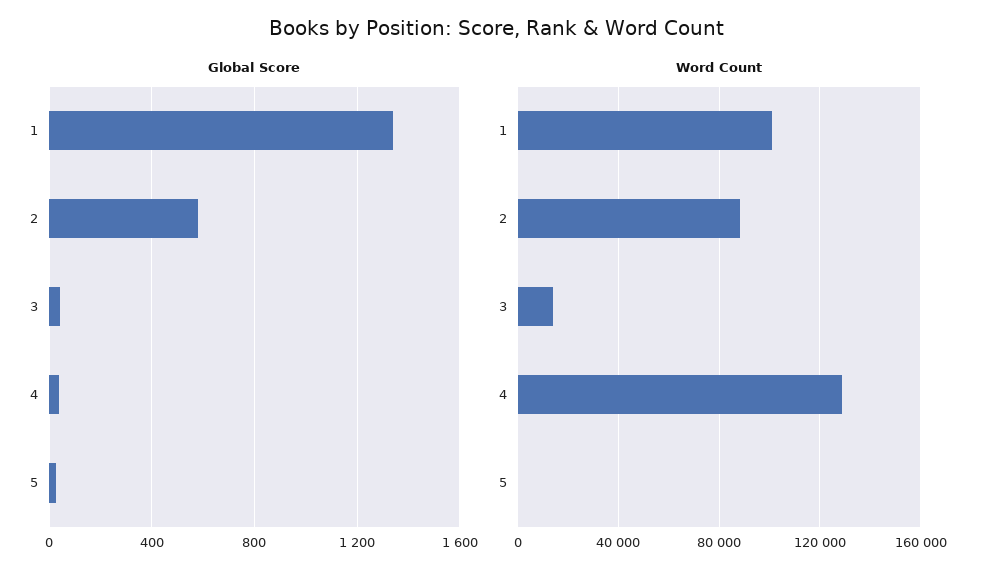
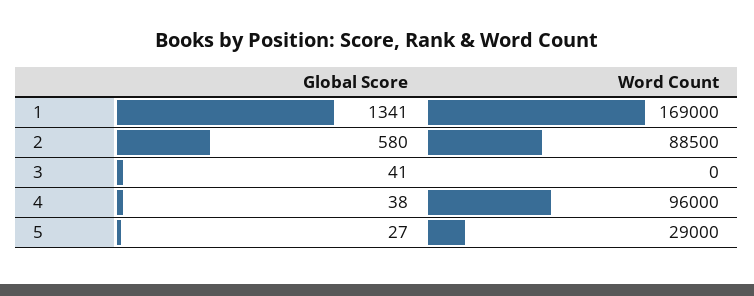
Word Count, 1: 100000 -> 169000
Word Count, 3: 15000 -> 0
Word Count, 4: 130000 -> 96000
Word Count, 5: 0 -> 29000

